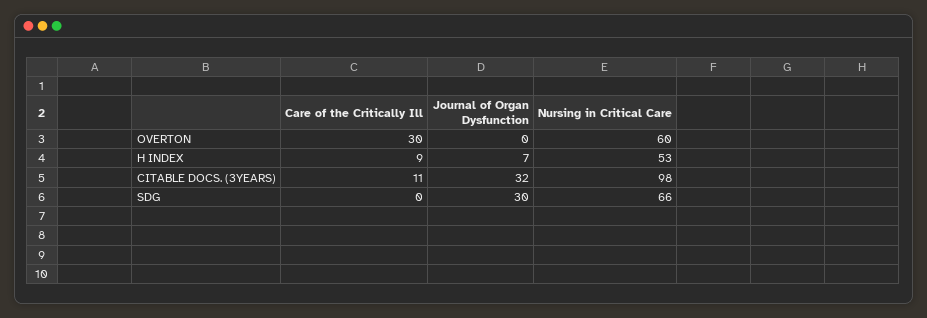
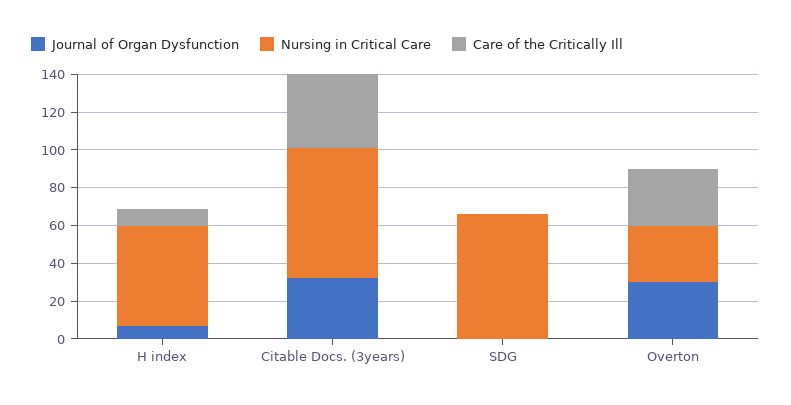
Journal of Organ Dysfunction, OVERTON: 0 -> 30
Nursing in Critical Care, OVERTON: 60 -> 30
Care of the Critically Ill, CITABLE DOCS. (3YEARS): 11 -> 40
Nursing in Critical Care, CITABLE DOCS. (3YEARS): 98 -> 70
Journal of Organ Dysfunction, SDG: 30 -> 0

